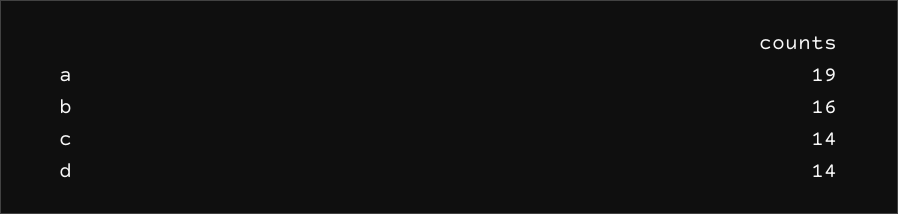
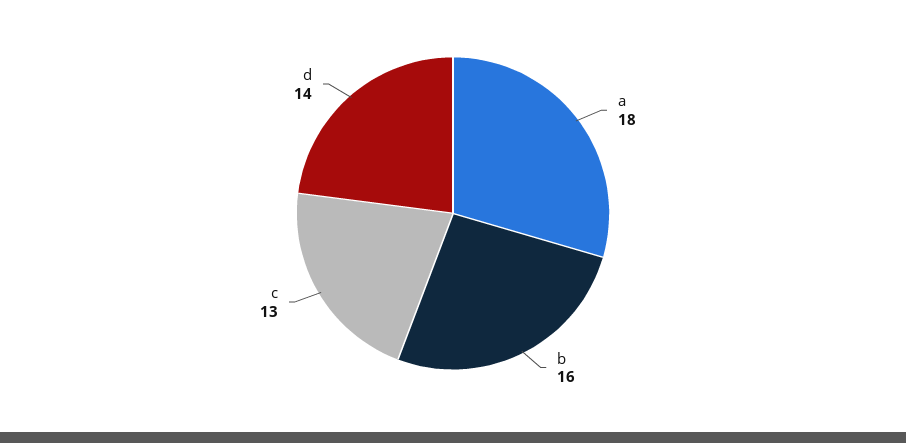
a: 19 -> 18
c: 14 -> 13

